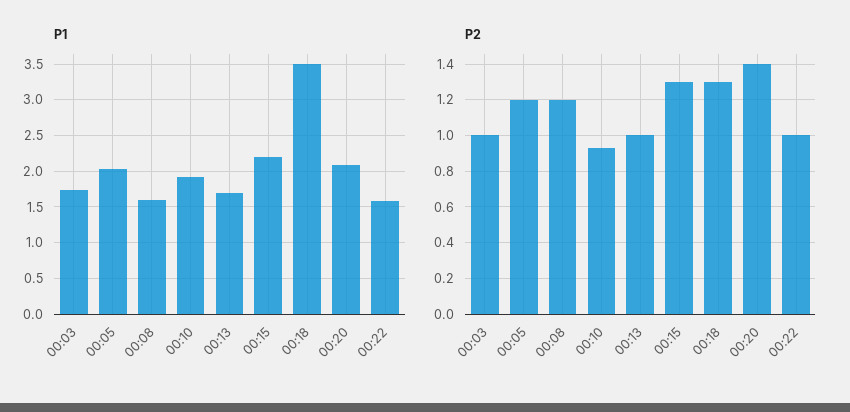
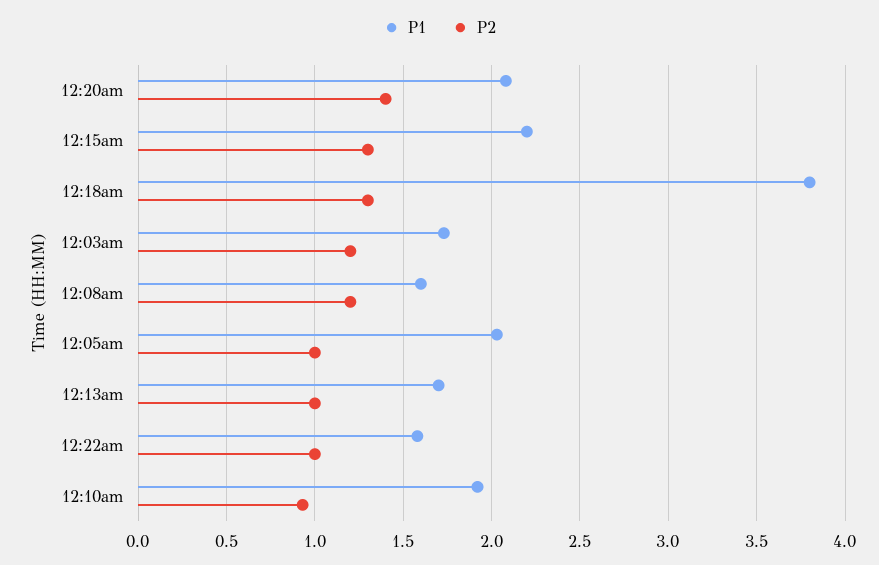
P1, 00:18: 3.5 -> 3.8
P2, 00:03: 1 -> 1.2
P2, 00:05: 1.2 -> 1

